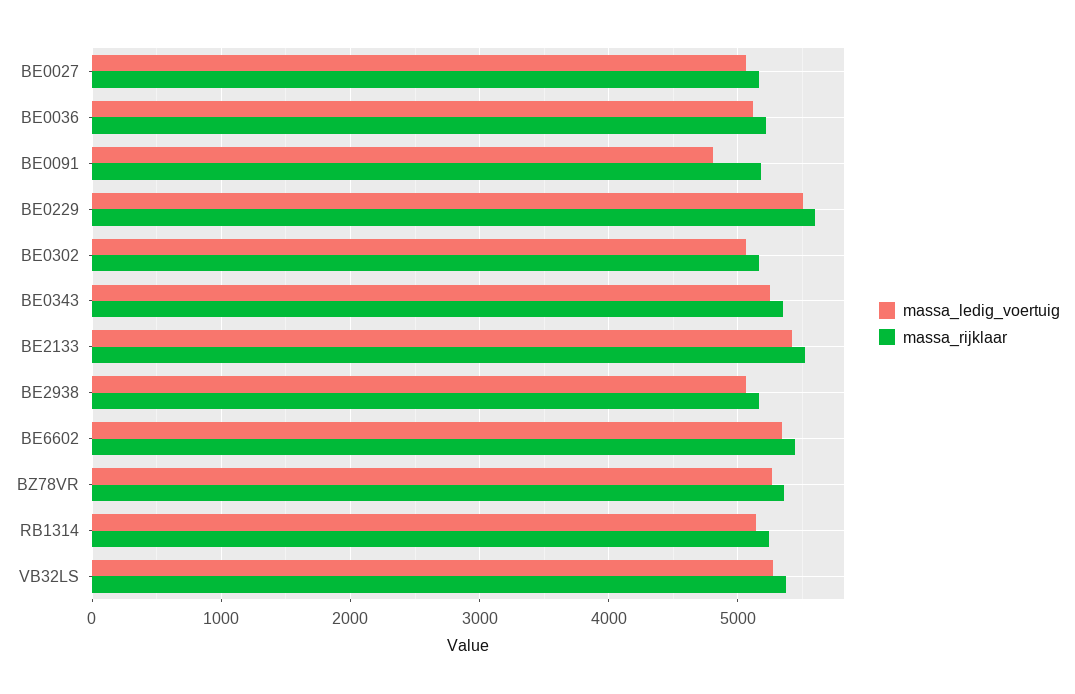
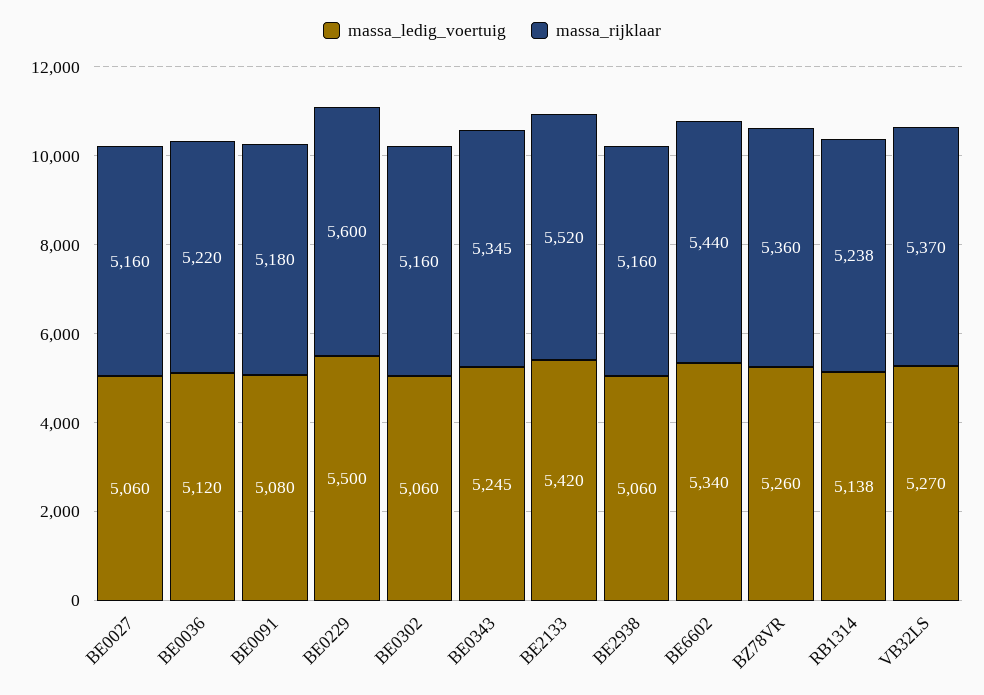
massa_ledig_voertuig, BE0091: 4800 -> 5080

